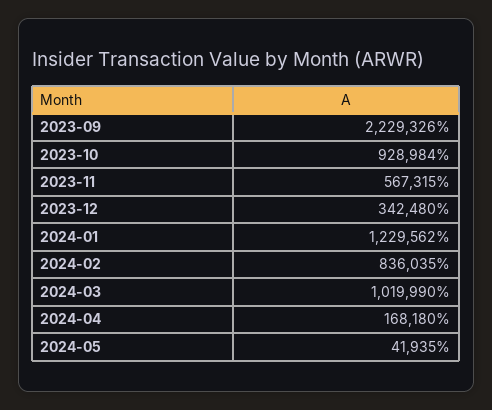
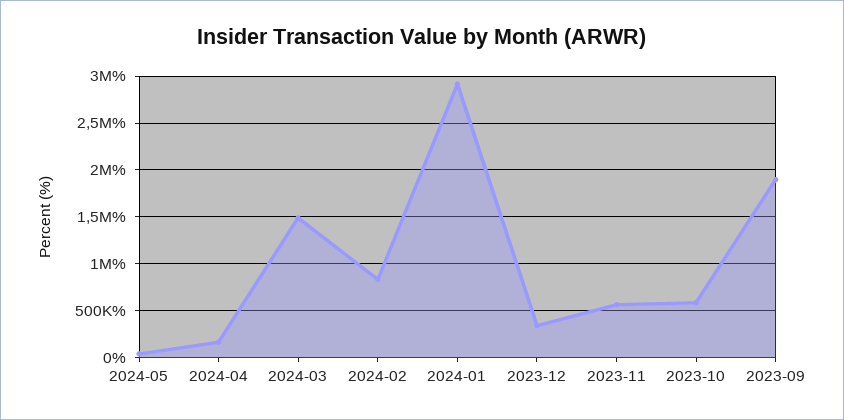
2023-09: 2229326 -> 1900000
2023-10: 928984 -> 600000
2024-01: 1229562 -> 2900000
2024-03: 1019990 -> 1500000

